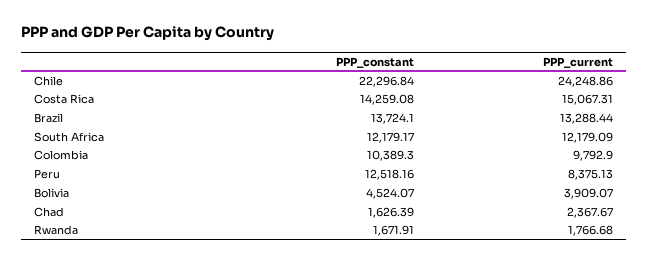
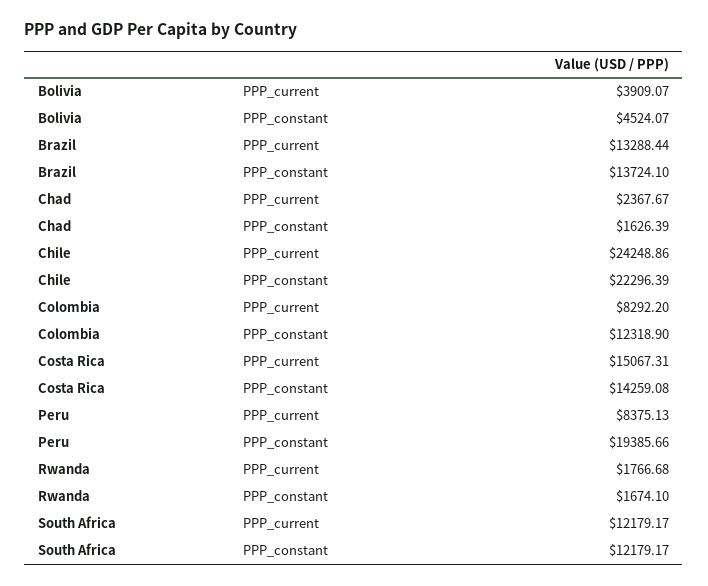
PPP_constant, Chile: 22296.84 -> 22296.39
PPP_current, South Africa: 12179.09 -> 12179.17
PPP_constant, Colombia: 10389.3 -> 12318.9
PPP_current, Colombia: 9792.9 -> 8292.2
PPP_constant, Peru: 12518.16 -> 19385.66
PPP_constant, Rwanda: 1671.91 -> 1674.1

